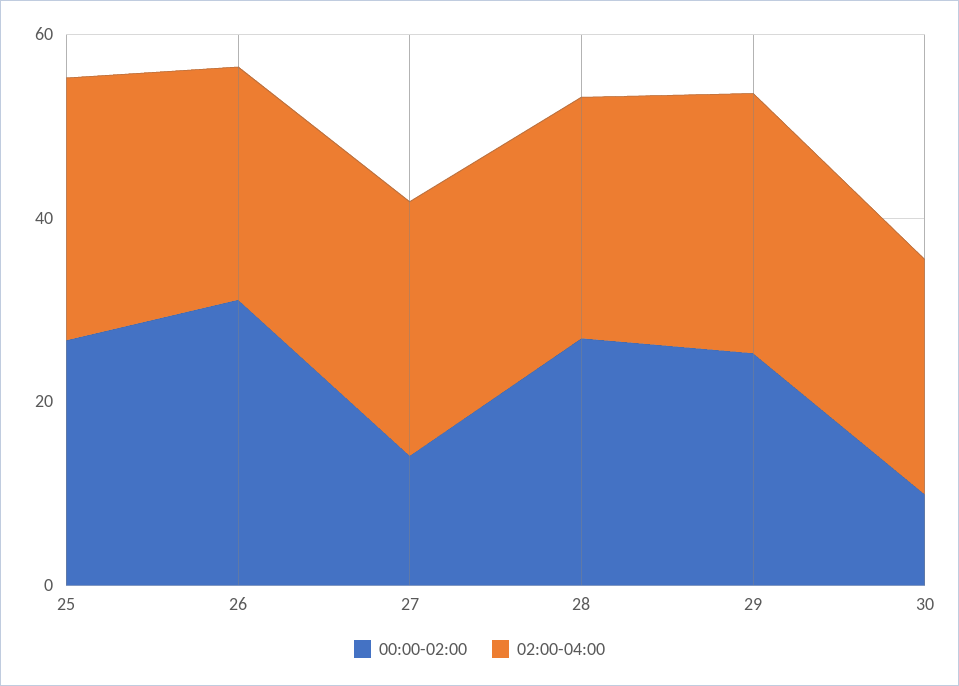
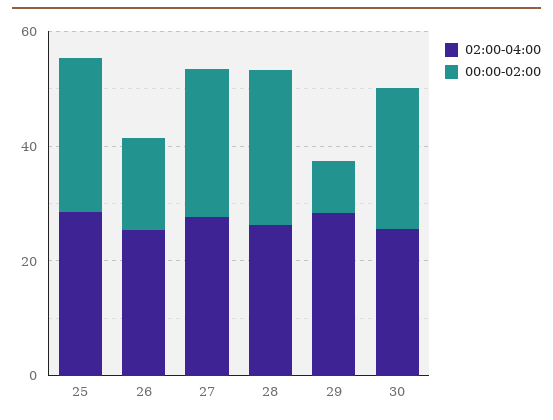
00:00-02:00, 26: 30 -> 15
00:00-02:00, 27: 15 -> 25
00:00-02:00, 29: 25 -> 10
00:00-02:00, 30: 10 -> 25

